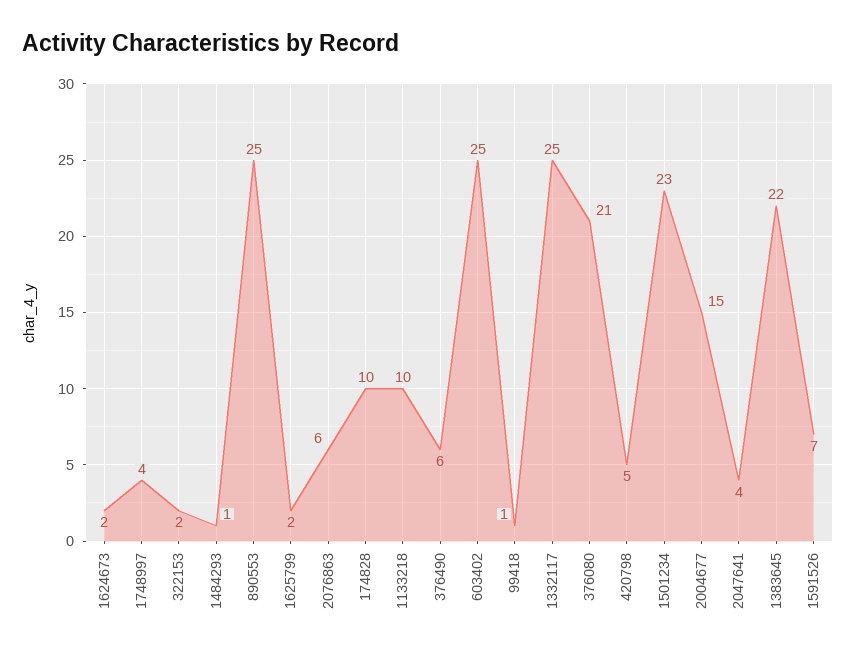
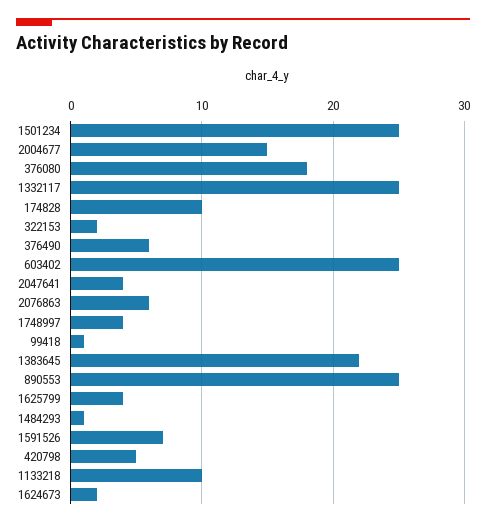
1625799: 2 -> 4
376080: 21 -> 18
1501234: 23 -> 25

